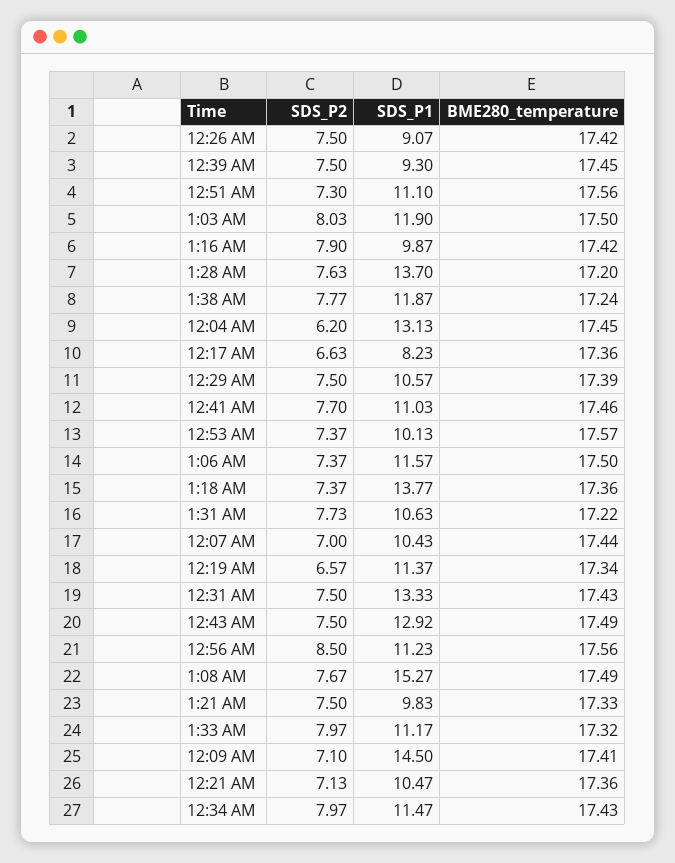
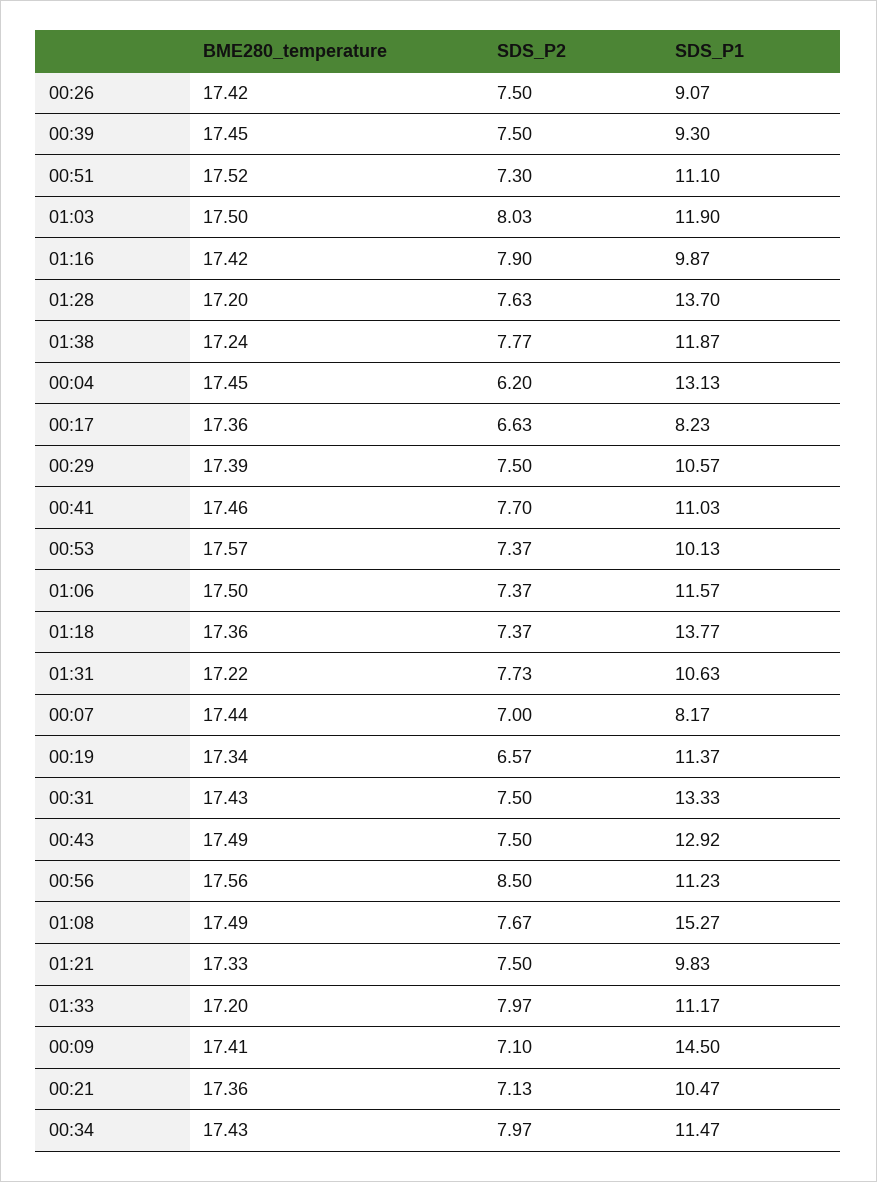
BME280_temperature, 12:51 AM: 17.56 -> 17.52
SDS_P1, 12:07 AM: 10.43 -> 8.17
BME280_temperature, 1:33 AM: 17.32 -> 17.2

